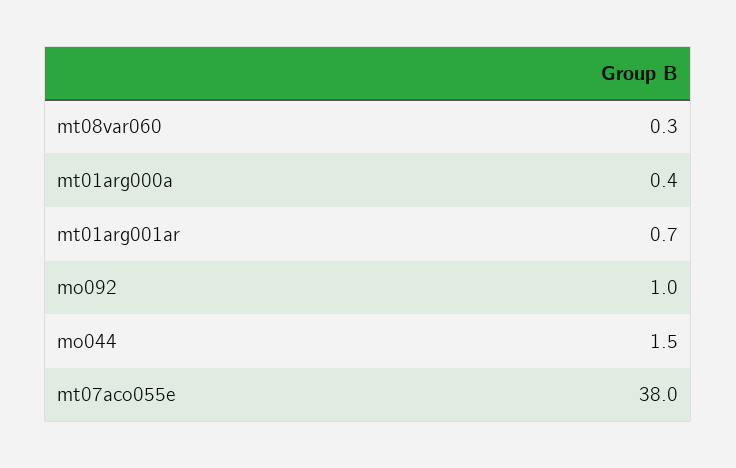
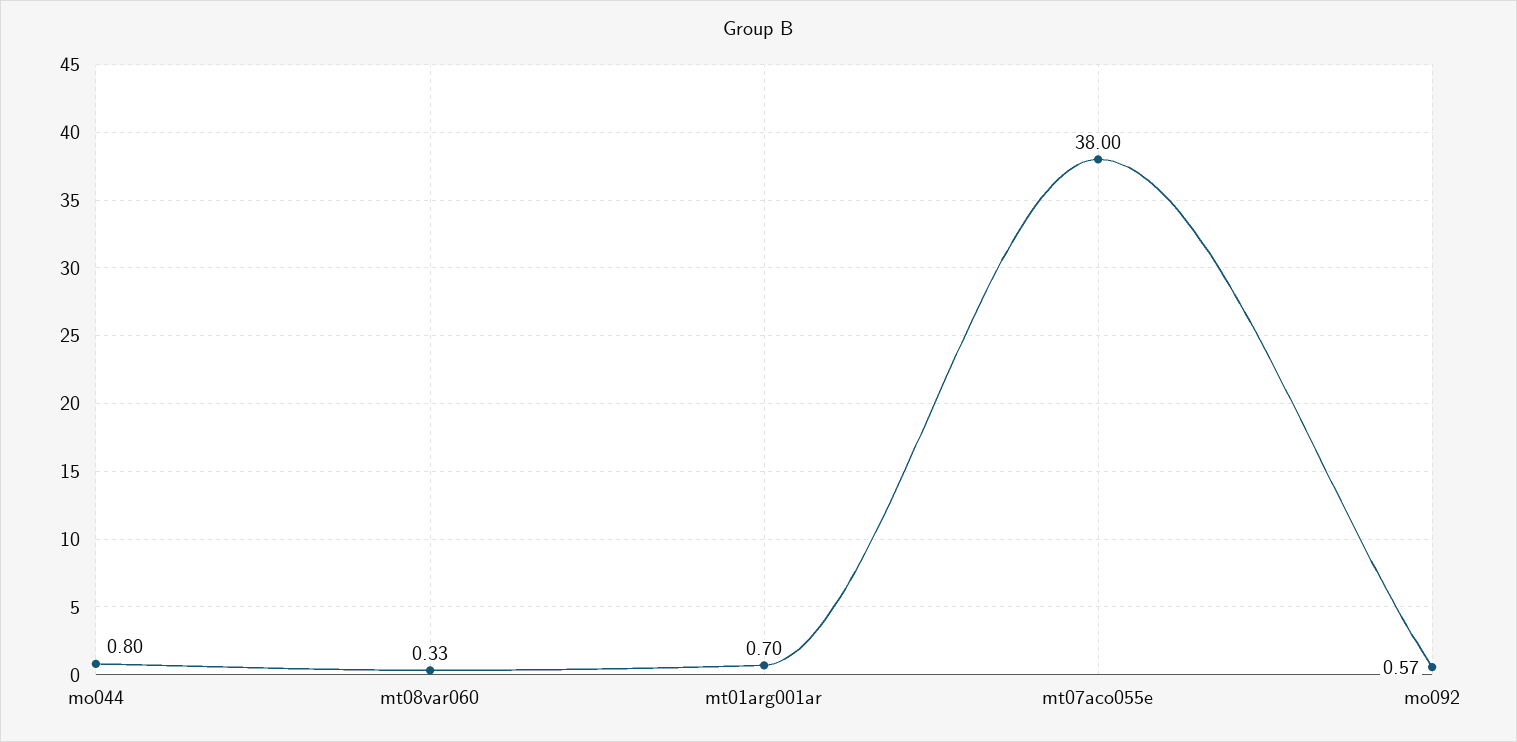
mt01arg000a: 0.4 -> none
mo092: 1 -> 0.57
mo044: 1.5 -> 0.8

